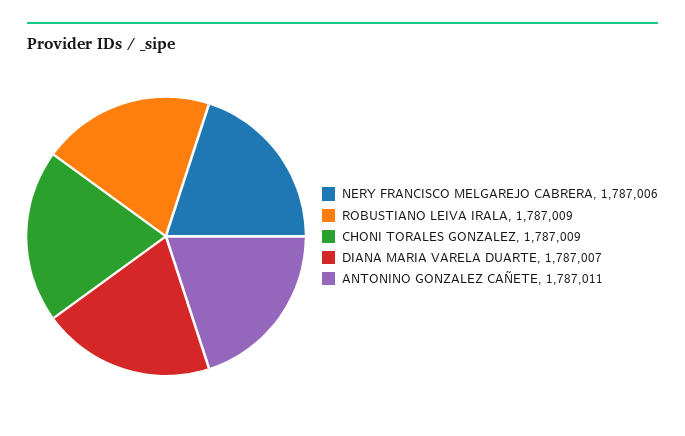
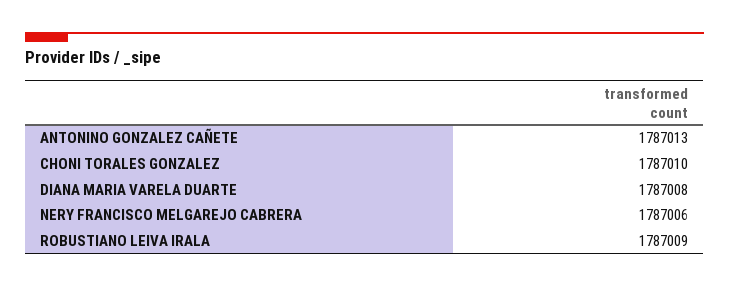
CHONI TORALES GONZALEZ: 1787009 -> 1787010
DIANA MARIA VARELA DUARTE: 1787007 -> 1787008
ANTONINO GONZALEZ CAÑETE: 1787011 -> 1787013

